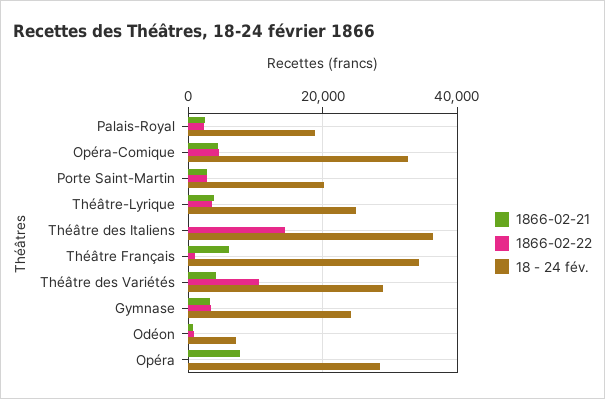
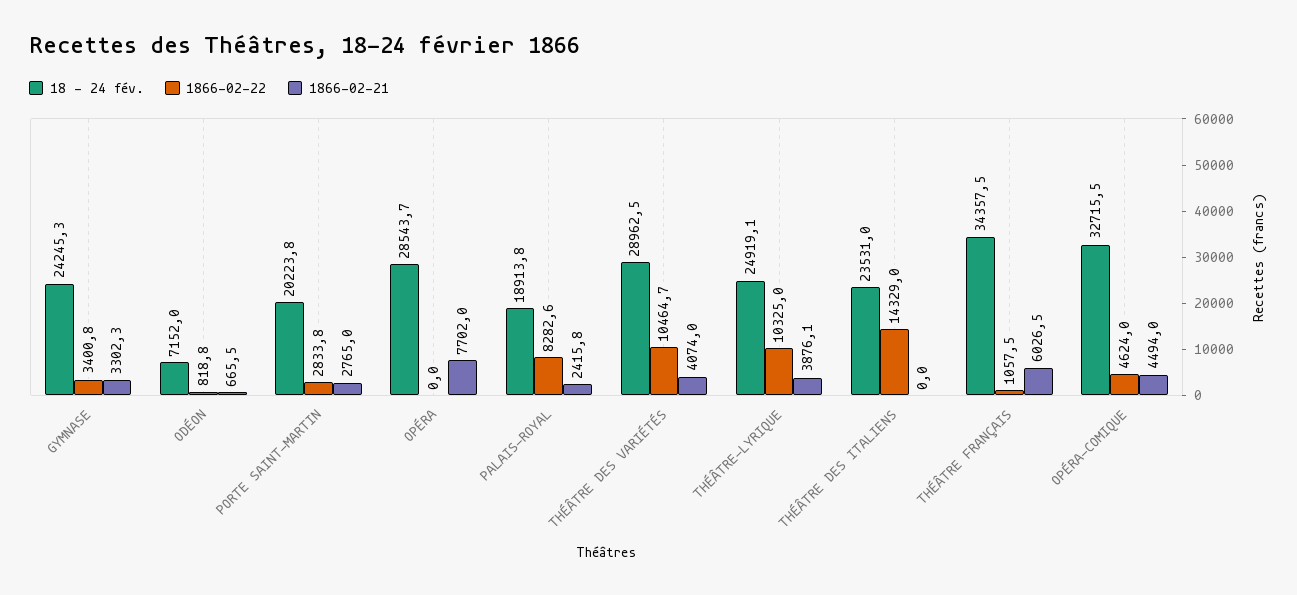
1866-02-22, Palais-Royal: 2000 -> 8282.6
1866-02-22, Théâtre-Lyrique: 4000 -> 10325
18 - 24 fév., Théâtre des Italiens: 36000 -> 23531

